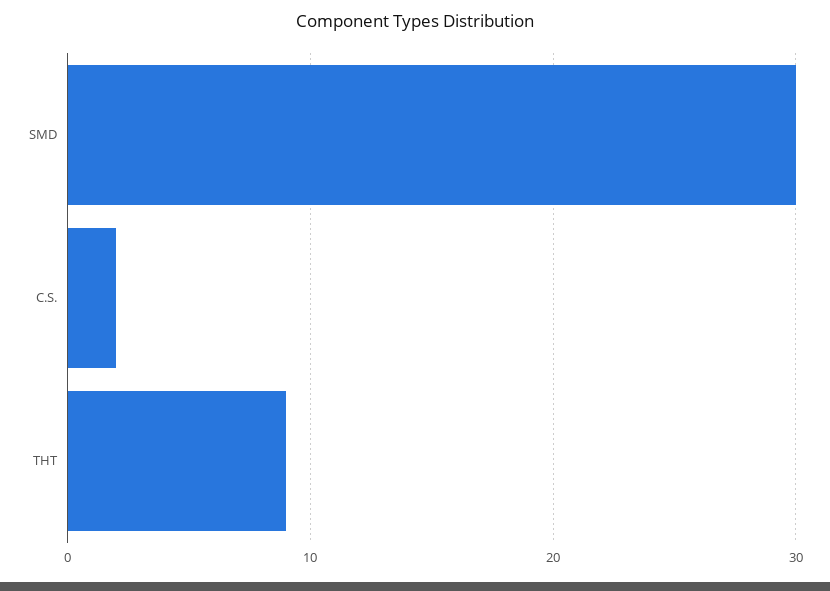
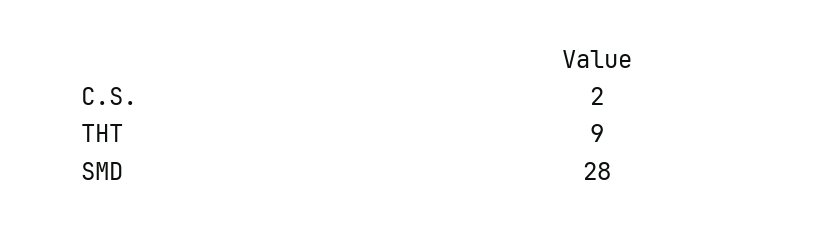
SMD: 30 -> 28

